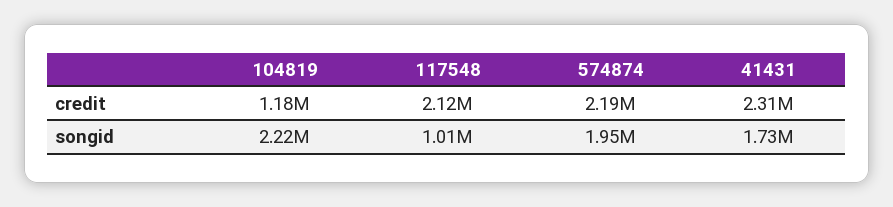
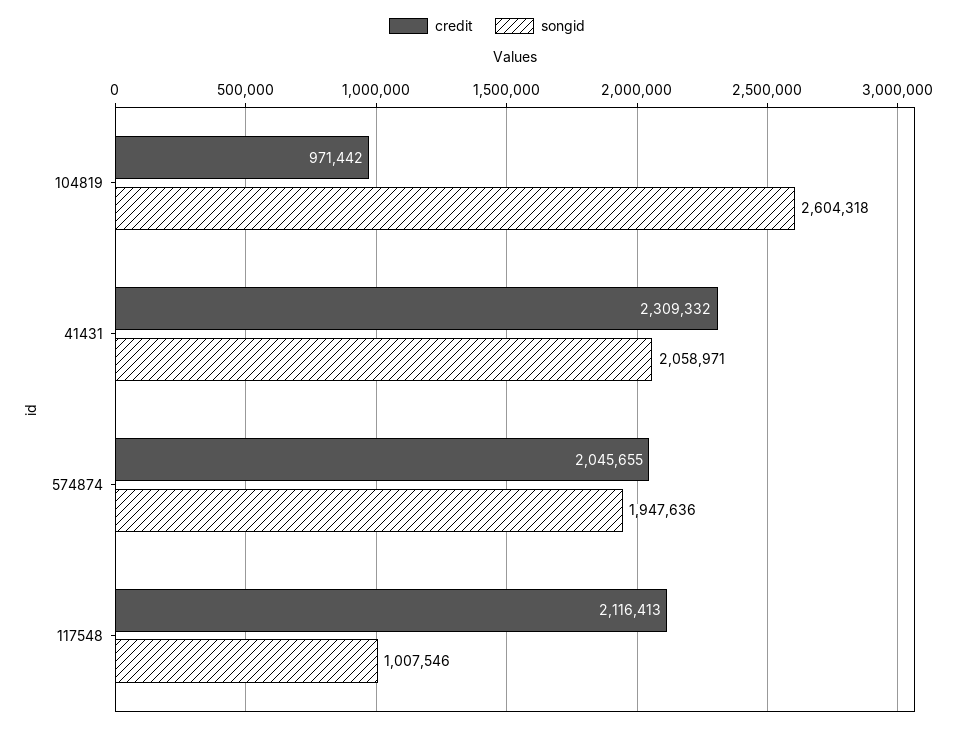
credit, 104819: 1180000 -> 971442
credit, 574874: 2190000 -> 2045655
songid, 104819: 2220000 -> 2604318
songid, 41431: 1730000 -> 2058971

